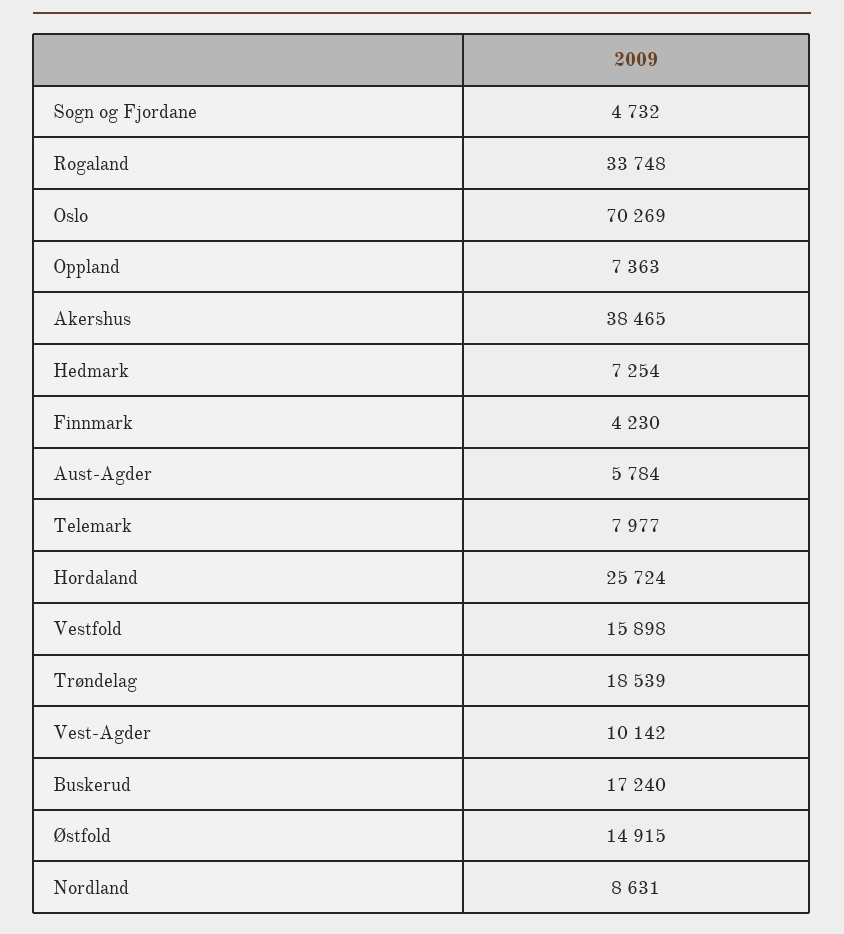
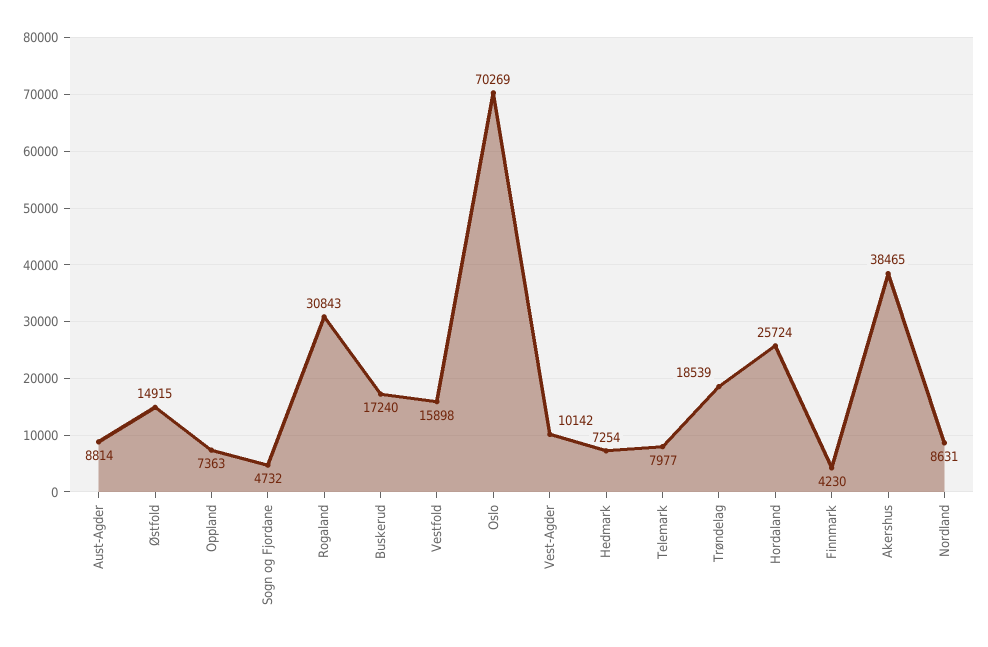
Rogaland: 33748 -> 30843
Aust-Agder: 5784 -> 8814

